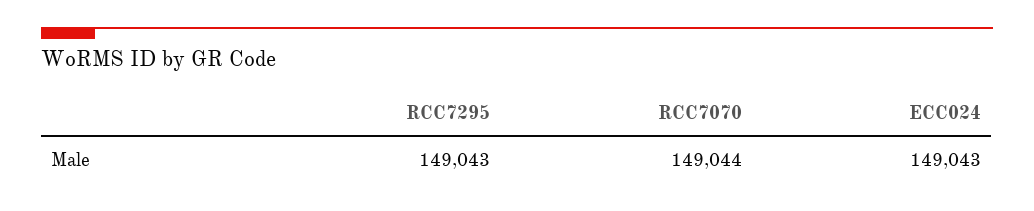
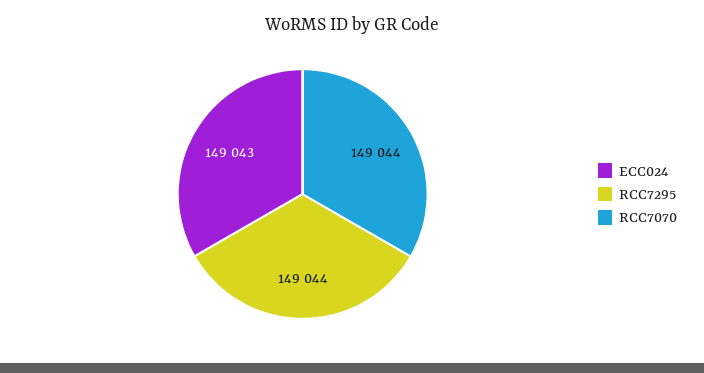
RCC7295: 149043 -> 149044

